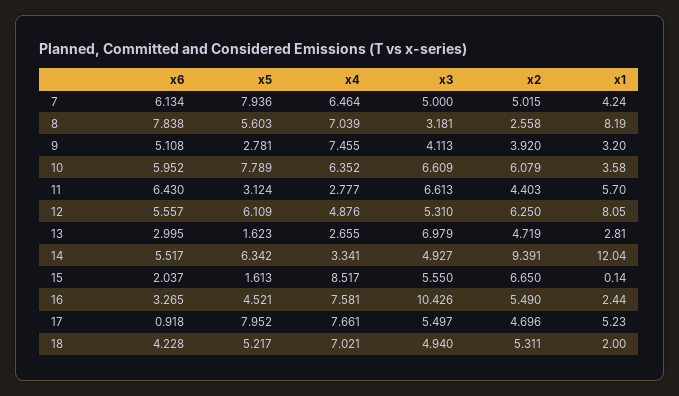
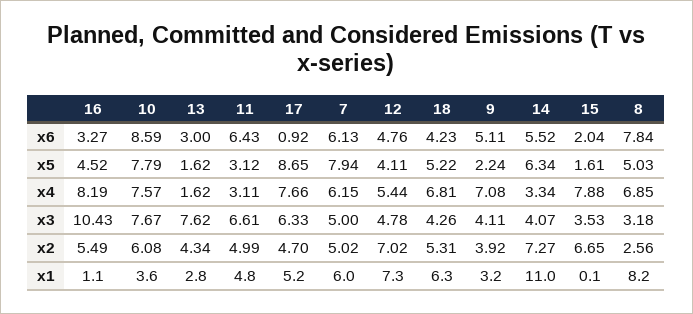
x4, 7: 6.464 -> 6.15
x1, 7: 4.24 -> 6
x5, 8: 5.603 -> 5.03
x4, 8: 7.039 -> 6.85
x5, 9: 2.781 -> 2.24
x4, 9: 7.455 -> 7.08
x6, 10: 5.952 -> 8.59
x4, 10: 6.352 -> 7.57
x3, 10: 6.609 -> 7.67
x4, 11: 2.777 -> 3.11
x2, 11: 4.403 -> 4.99
x1, 11: 5.7 -> 4.8
x6, 12: 5.557 -> 4.76
x5, 12: 6.109 -> 4.11
x4, 12: 4.876 -> 5.44
x3, 12: 5.31 -> 4.78
x2, 12: 6.25 -> 7.02
x1, 12: 8.05 -> 7.3
x4, 13: 2.655 -> 1.62
x3, 13: 6.979 -> 7.62
x2, 13: 4.719 -> 4.34
x3, 14: 4.927 -> 4.07
x2, 14: 9.391 -> 7.27
x1, 14: 12.04 -> 11
x4, 15: 8.517 -> 7.88
x3, 15: 5.55 -> 3.53
x4, 16: 7.581 -> 8.19
x1, 16: 2.44 -> 1.1
x5, 17: 7.952 -> 8.65
x3, 17: 5.497 -> 6.33
x4, 18: 7.021 -> 6.81
x3, 18: 4.94 -> 4.26
x1, 18: 2 -> 6.3

